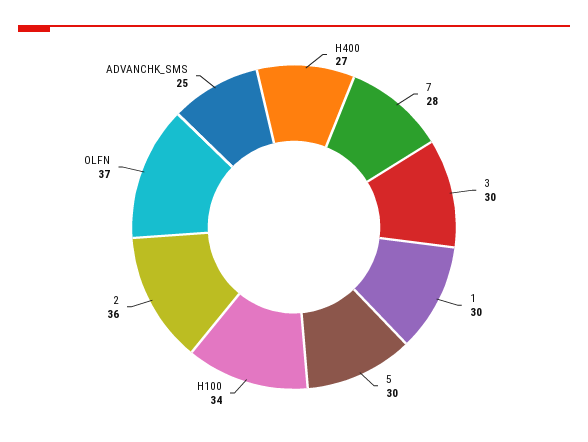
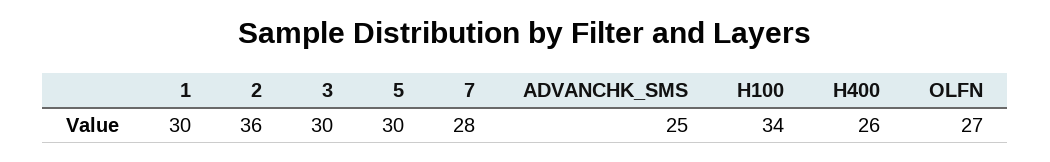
H400: 27 -> 26
OLFN: 37 -> 27

